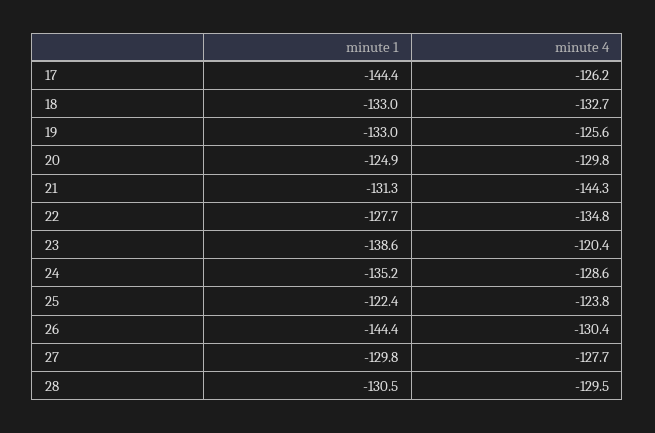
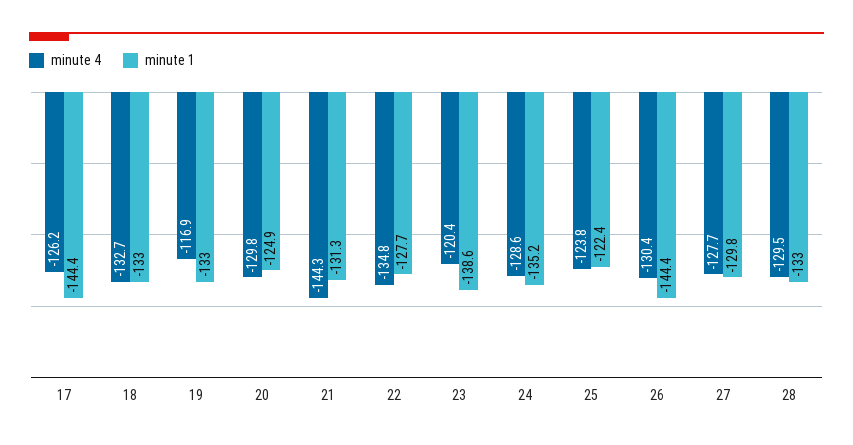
minute 4, 19: -125.6 -> -116.9
minute 1, 28: -130.5 -> -133

